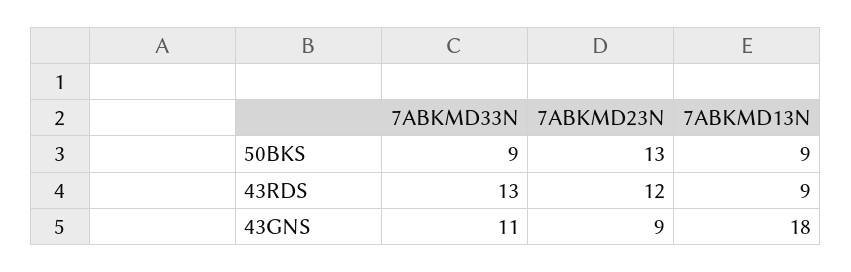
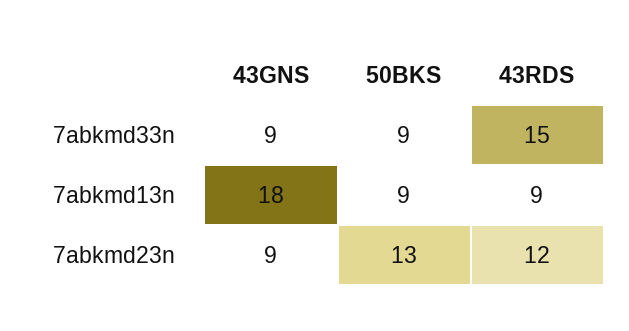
7ABKMD33N, 43RDS: 13 -> 15
7ABKMD33N, 43GNS: 11 -> 9

